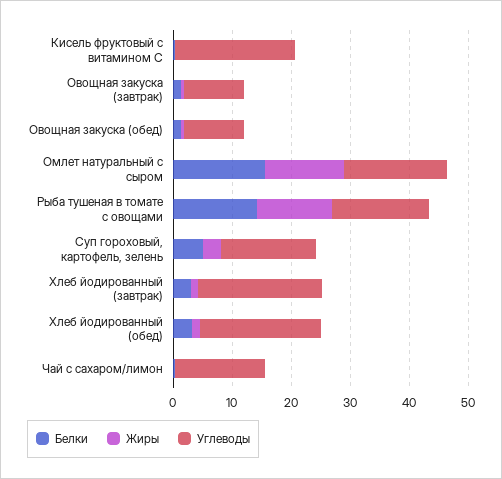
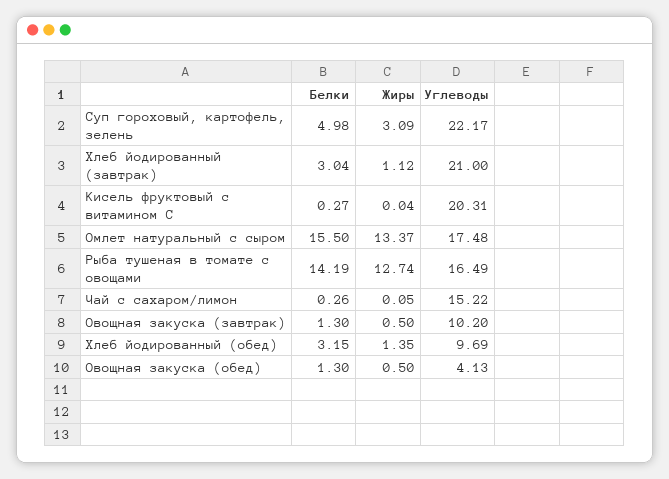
Углеводы, Овощная закуска (обед): 10 -> 4.13
Углеводы, Суп гороховый, картофель, зелень: 16 -> 22.17
Углеводы, Хлеб йодированный (обед): 20 -> 9.69

